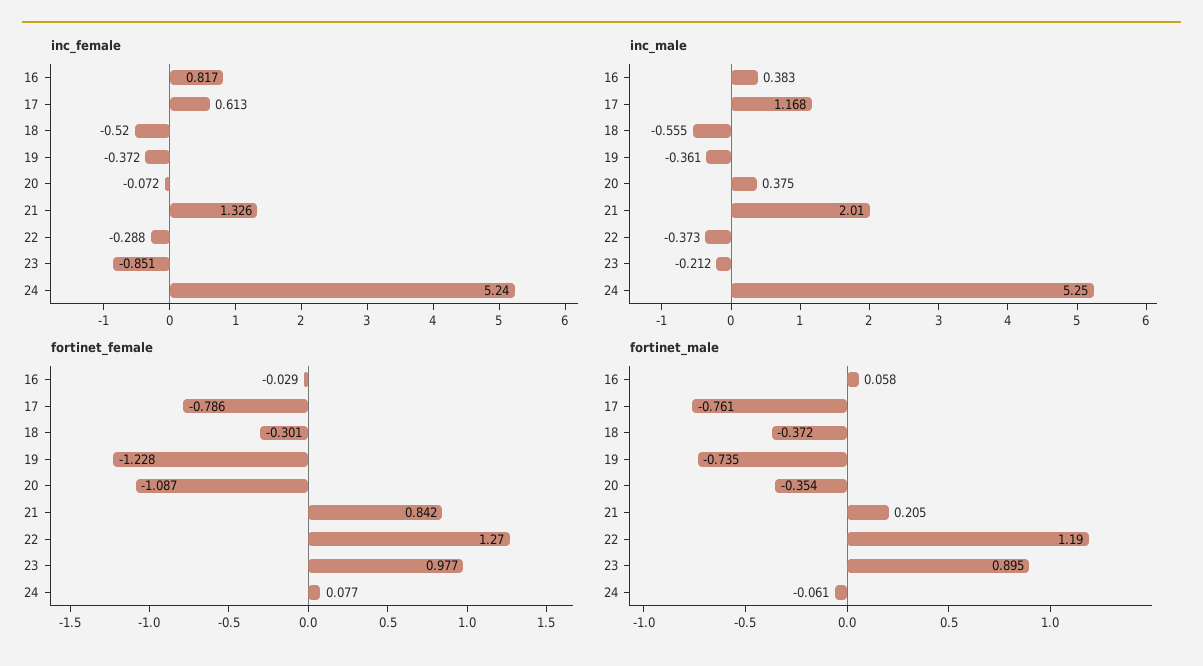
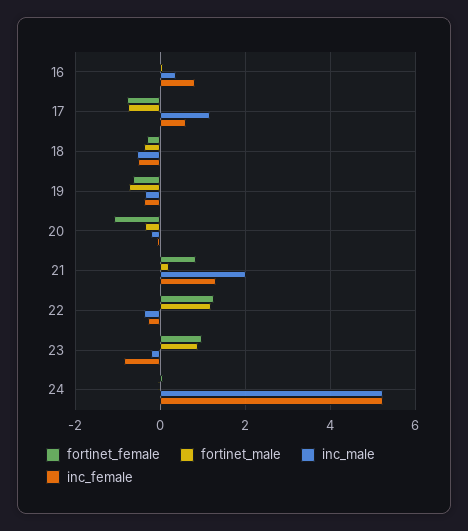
inc_male, 20: 0.375 -> -0.2
fortinet_female, 19: -1.228 -> -0.6

